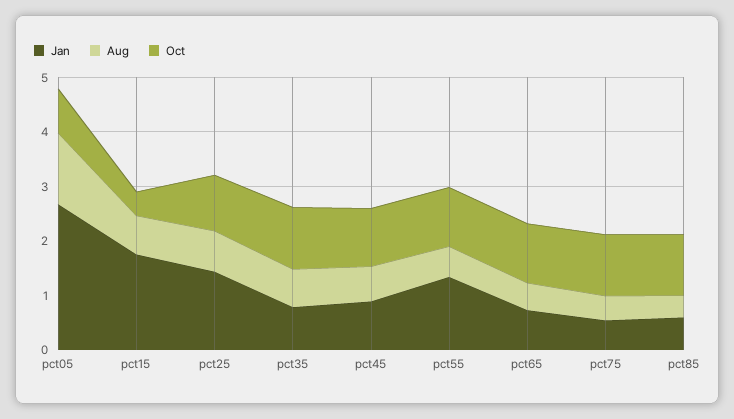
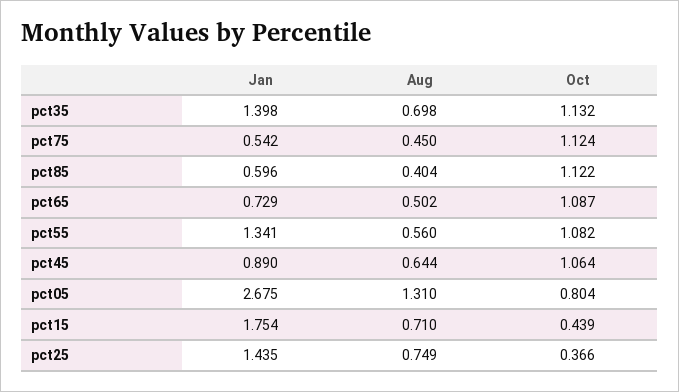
Oct, pct25: 1 -> 0.366
Jan, pct35: 0.8 -> 1.398

